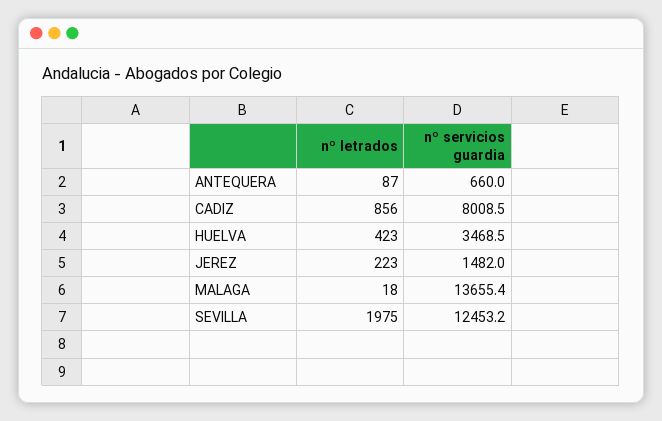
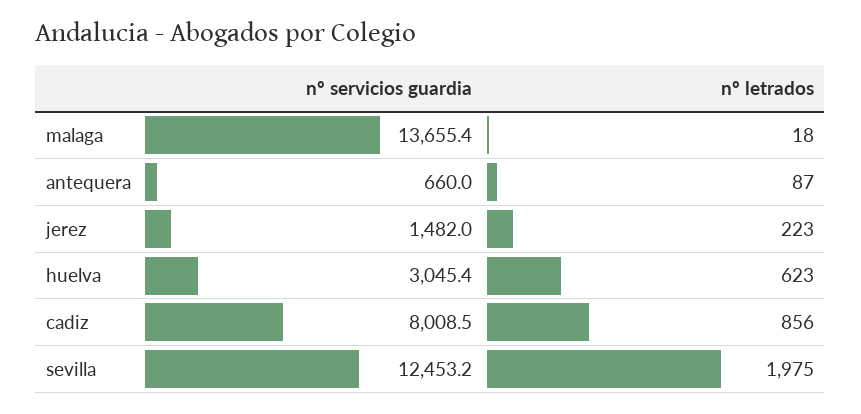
nº letrados, HUELVA: 423 -> 623
nº servicios guardia, HUELVA: 3468.5 -> 3045.4

